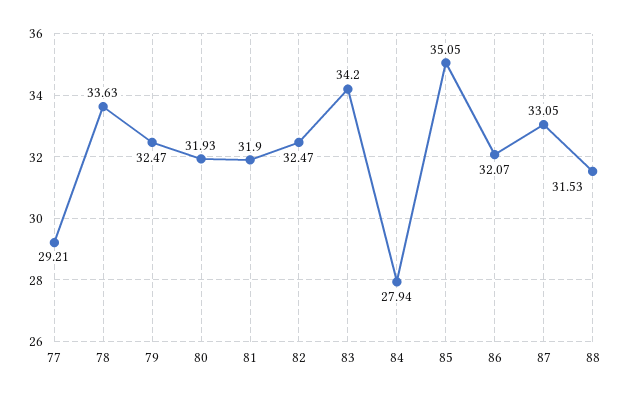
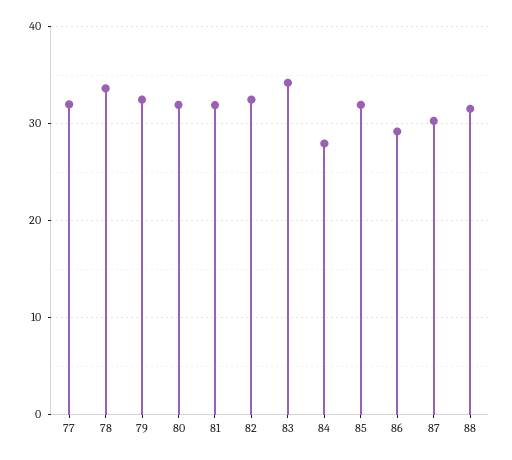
77: 29.21 -> 32
85: 35.05 -> 32
86: 32.07 -> 29
87: 33.05 -> 30

